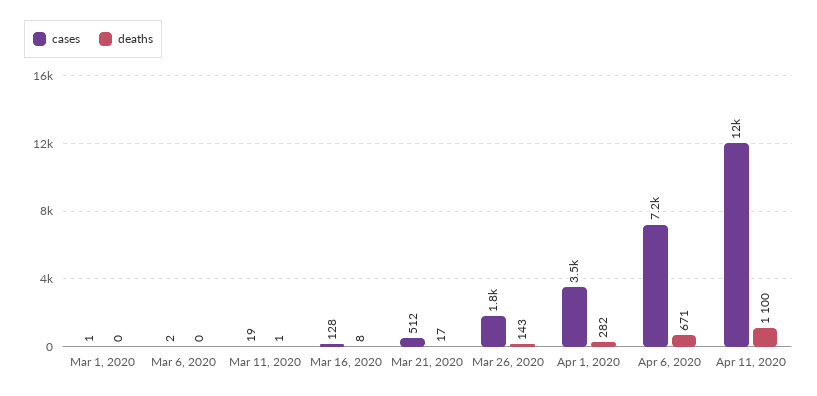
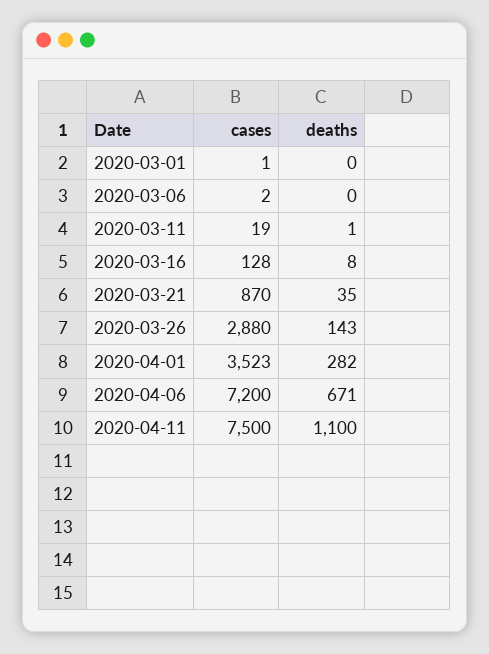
cases, Mar 21, 2020: 512 -> 870
deaths, Mar 21, 2020: 17 -> 35
cases, Mar 26, 2020: 1800 -> 2880
cases, Apr 11, 2020: 12000 -> 7500

